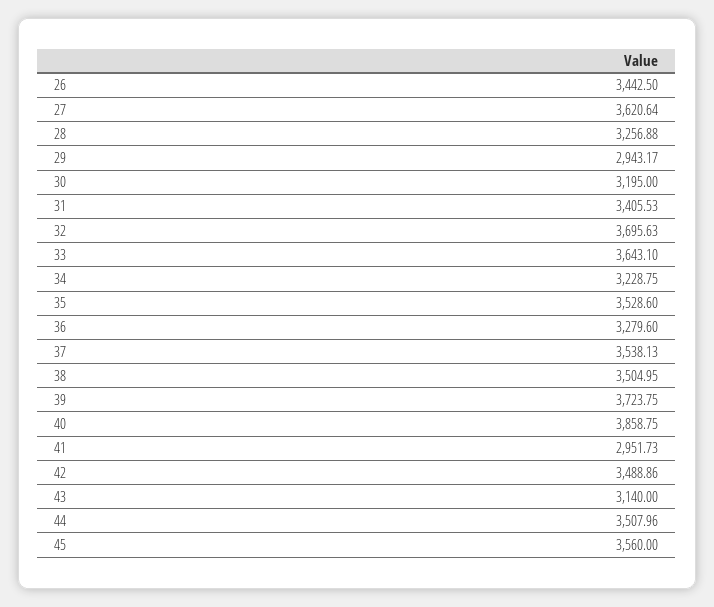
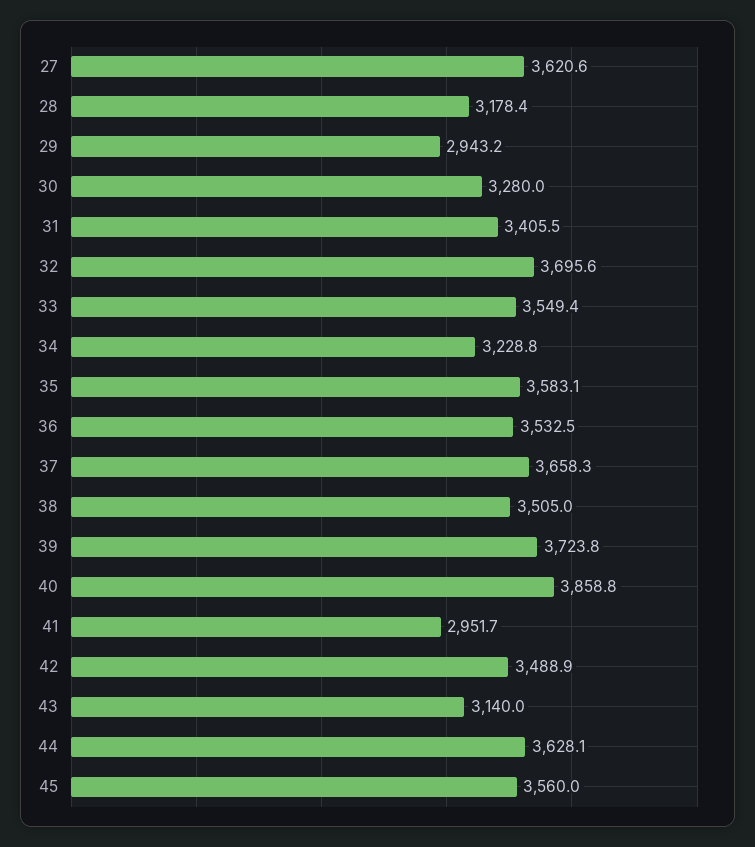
26: 3442.5 -> none
28: 3256.88 -> 3178.4
30: 3195 -> 3280
33: 3643.1 -> 3549.4
35: 3528.6 -> 3583.1
36: 3279.6 -> 3532.5
37: 3538.13 -> 3658.3
44: 3507.96 -> 3628.1

